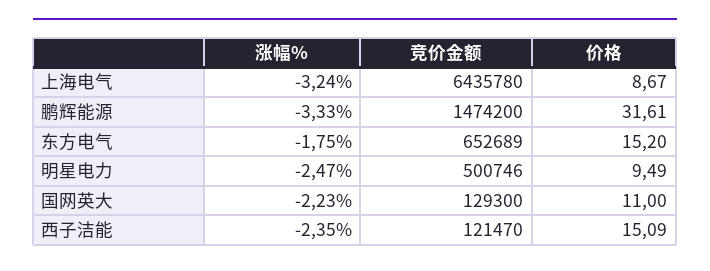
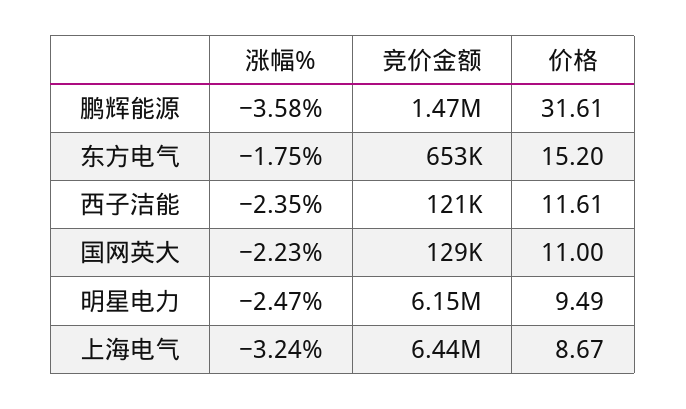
涨幅%, 鹏辉能源: -3.33 -> -3.58
竞价金额, 明星电力: 500746 -> 6150000
价格, 西子洁能: 15.09 -> 11.61

